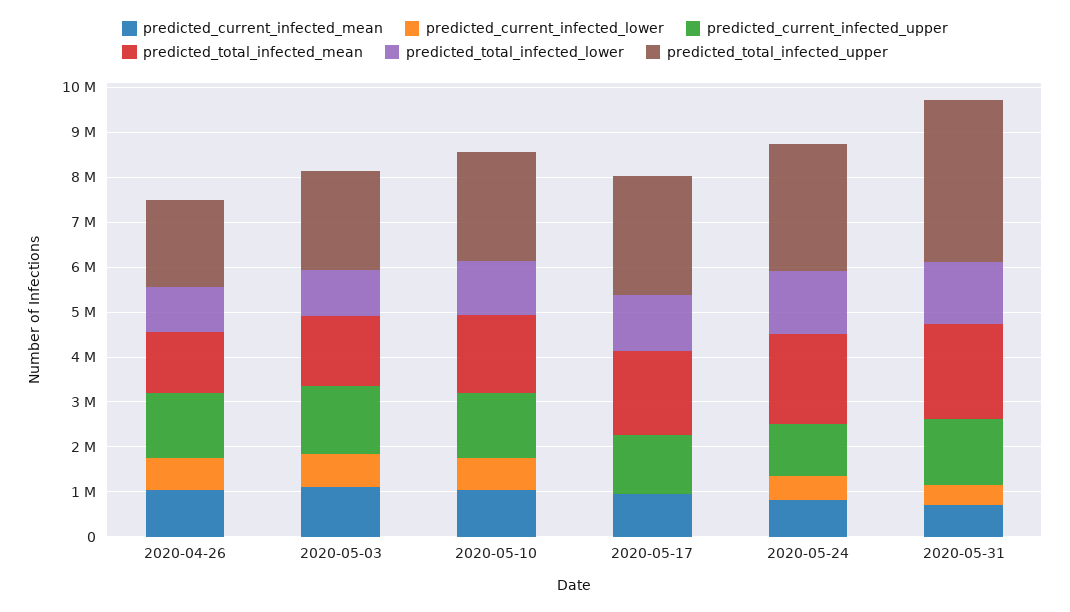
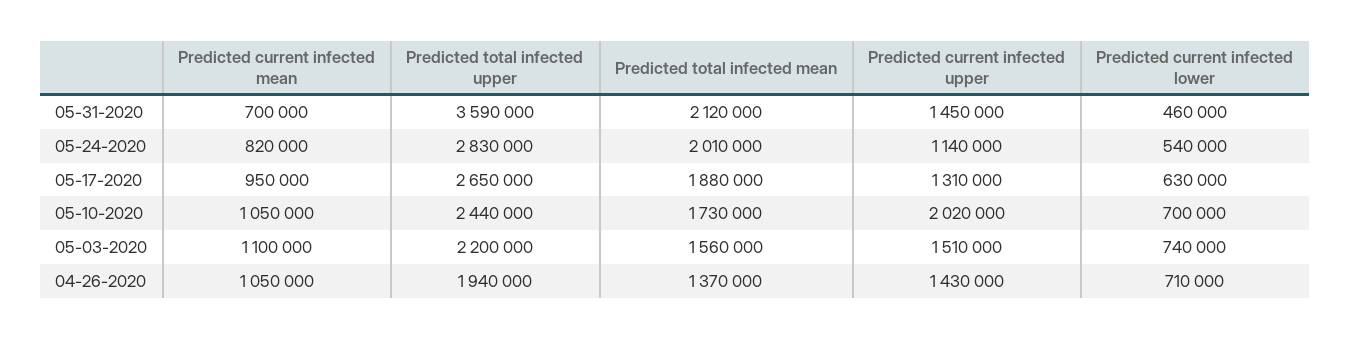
predicted_total_infected_lower, 2020-04-26: 1000000 -> none
predicted_total_infected_lower, 2020-05-03: 1000000 -> none
predicted_current_infected_upper, 2020-05-10: 1400000 -> 2020000
predicted_total_infected_lower, 2020-05-10: 1200000 -> none
predicted_current_infected_lower, 2020-05-17: 0 -> 630000
predicted_total_infected_lower, 2020-05-17: 1200000 -> none
predicted_total_infected_lower, 2020-05-24: 1400000 -> none
predicted_total_infected_lower, 2020-05-31: 1400000 -> none

